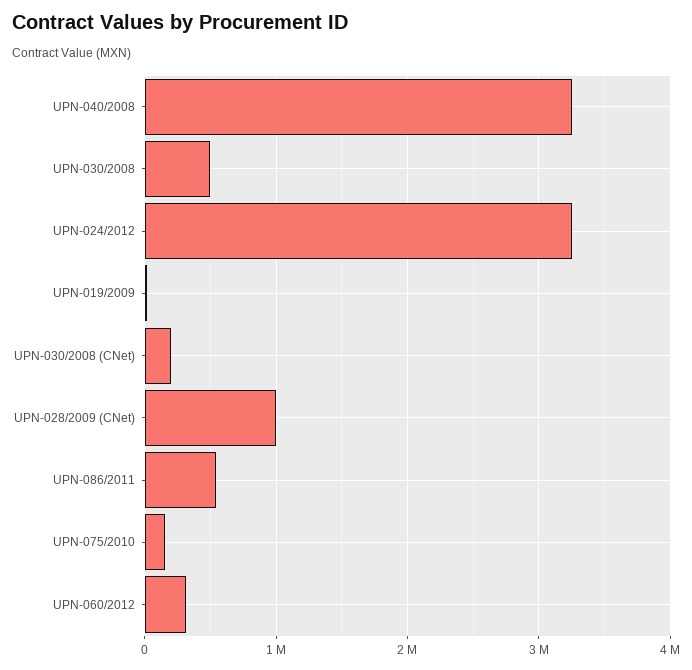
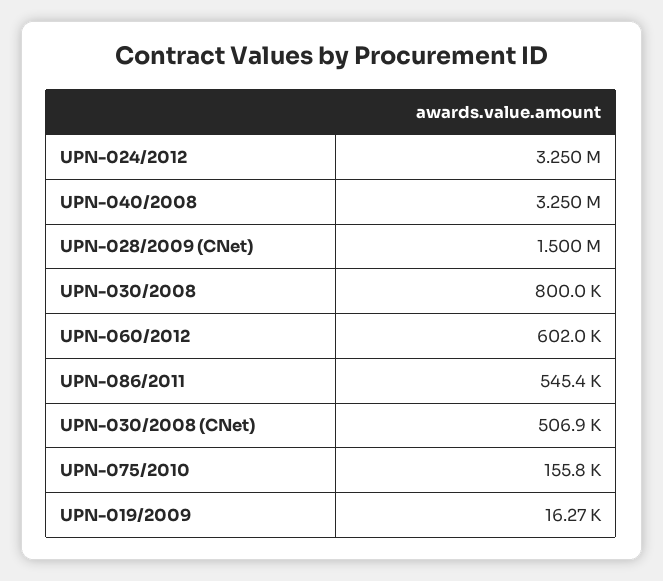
UPN-030/2008: 500000 -> 800000
UPN-030/2008 (CNet): 200000 -> 506900
UPN-028/2009 (CNet): 1000000 -> 1500000
UPN-060/2012: 300000 -> 602000

